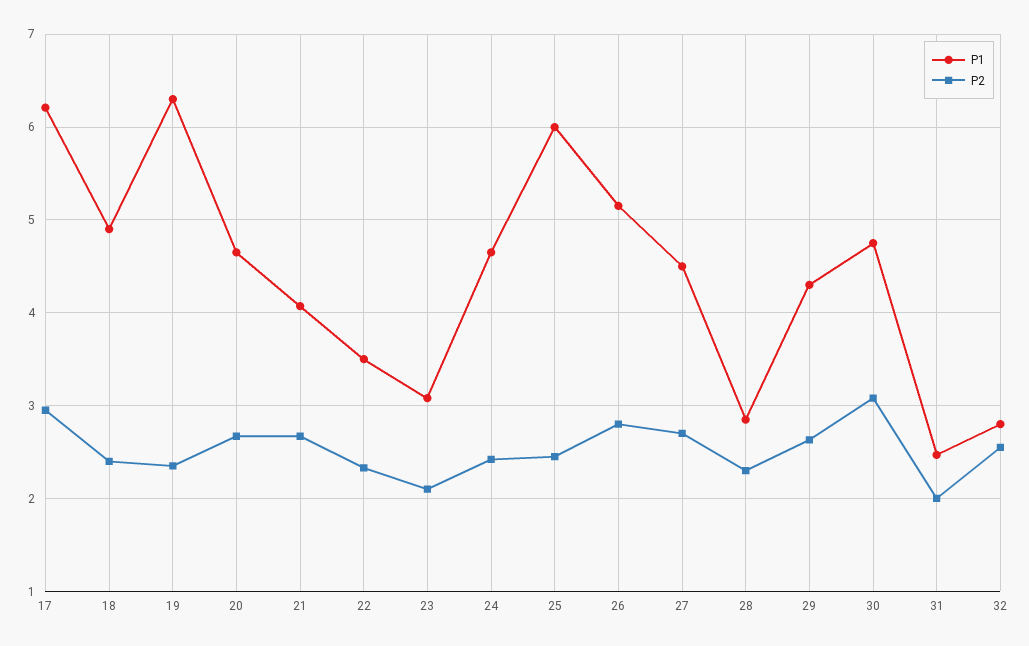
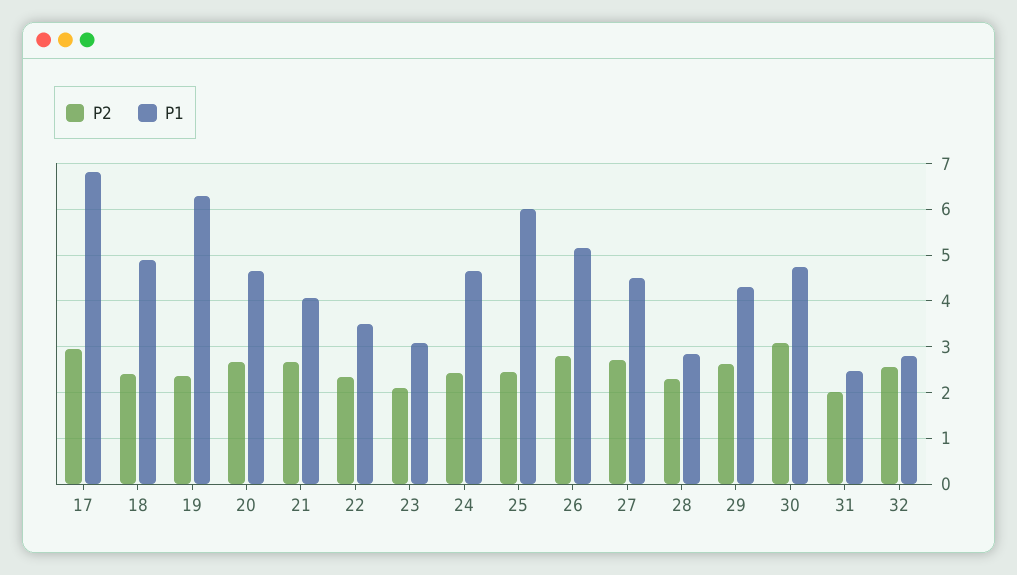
P1, 17: 6.2 -> 6.8

